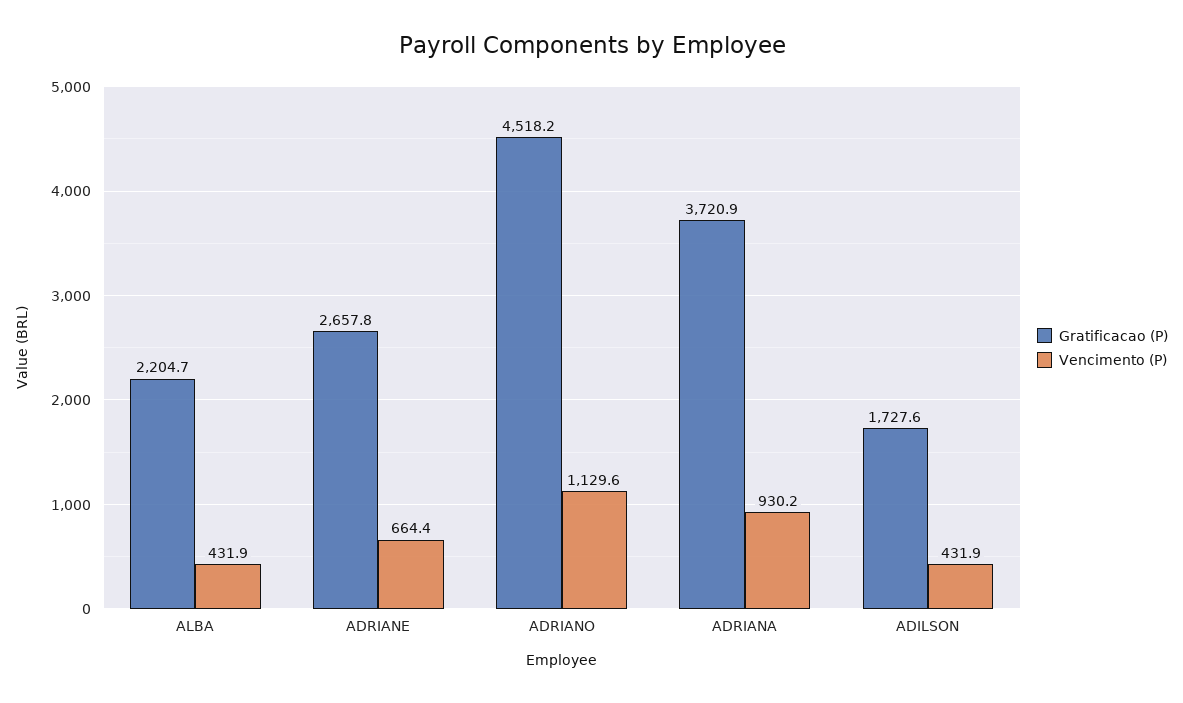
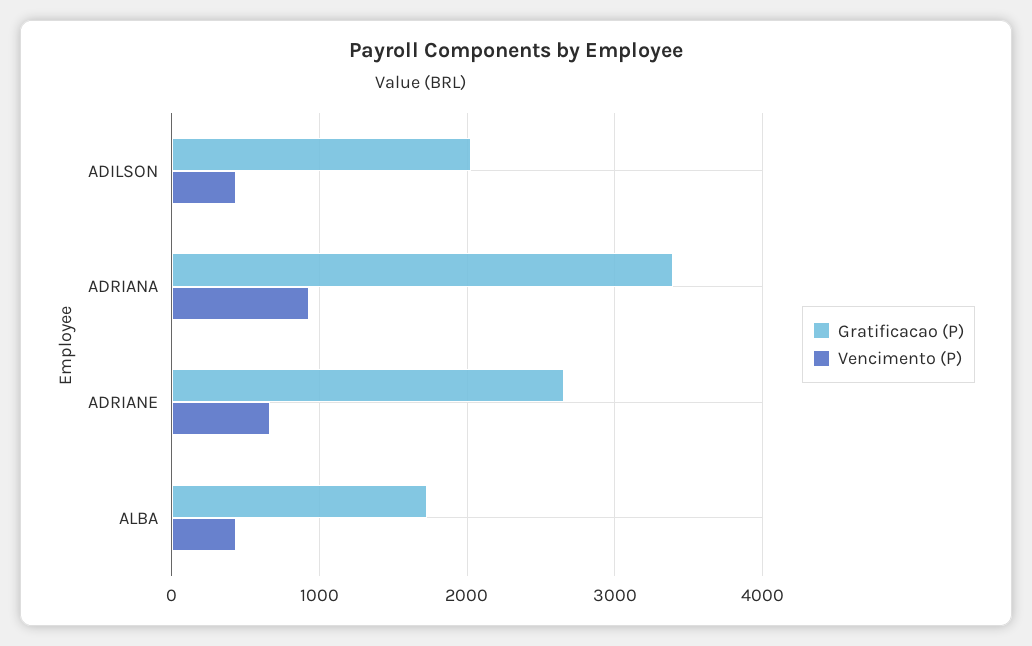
Gratificacao (P), ALBA: 2204.7 -> 1700
Gratificacao (P), ADRIANO: 4518.2 -> none
Vencimento (P), ADRIANO: 1129.6 -> none
Gratificacao (P), ADRIANA: 3720.9 -> 3400
Gratificacao (P), ADILSON: 1727.6 -> 2000

